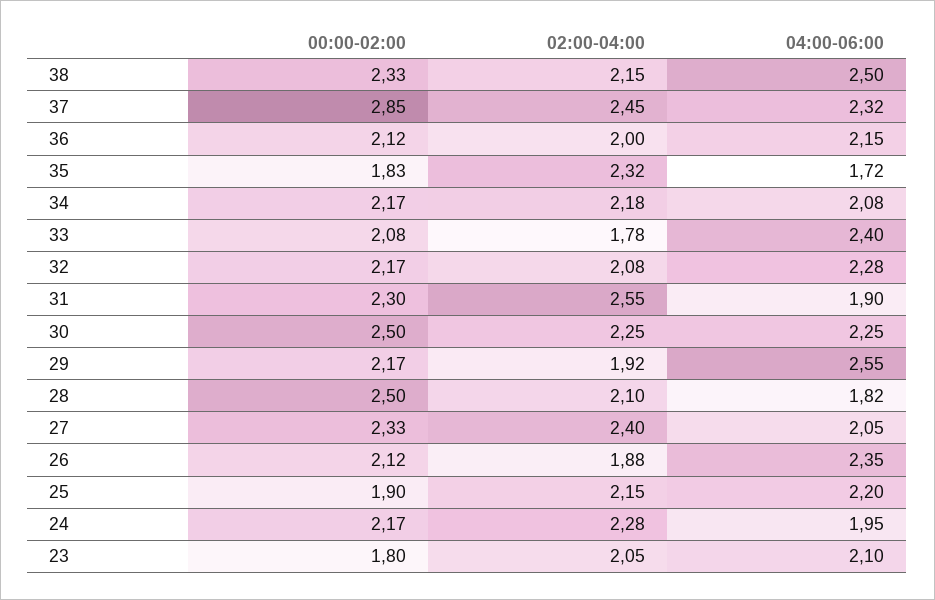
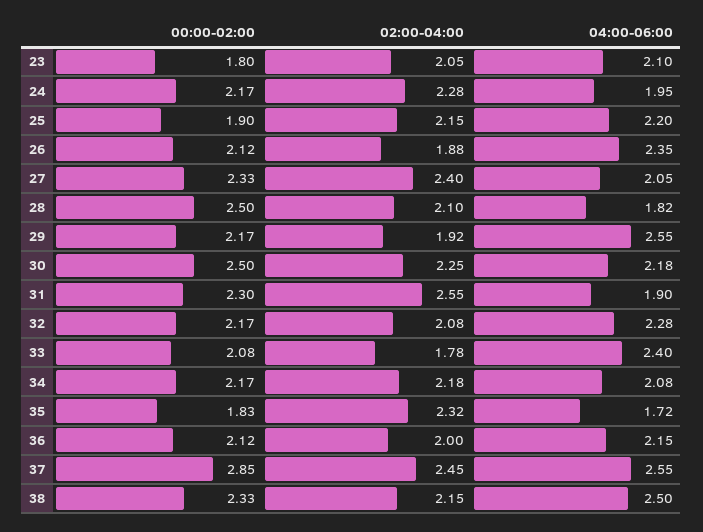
04:00-06:00, 37: 2.32 -> 2.55
04:00-06:00, 30: 2.25 -> 2.18

